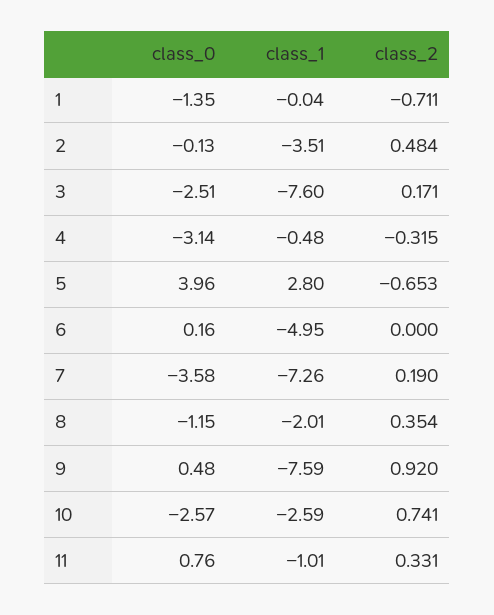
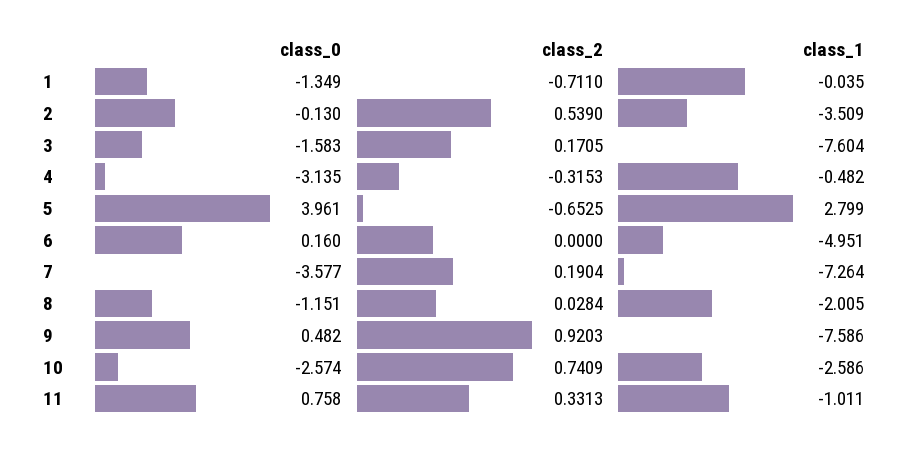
class_2, 2: 0.484 -> 0.539
class_0, 3: -2.51 -> -1.583
class_2, 8: 0.354 -> 0.0284

